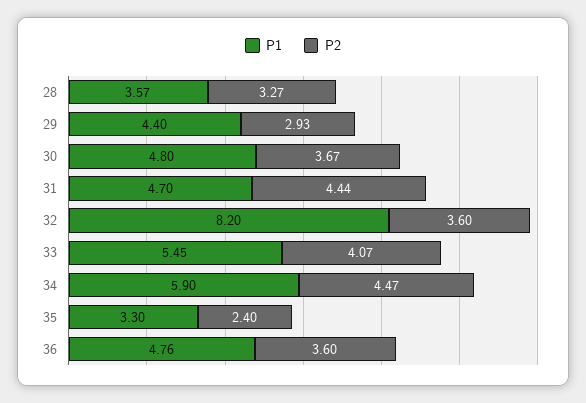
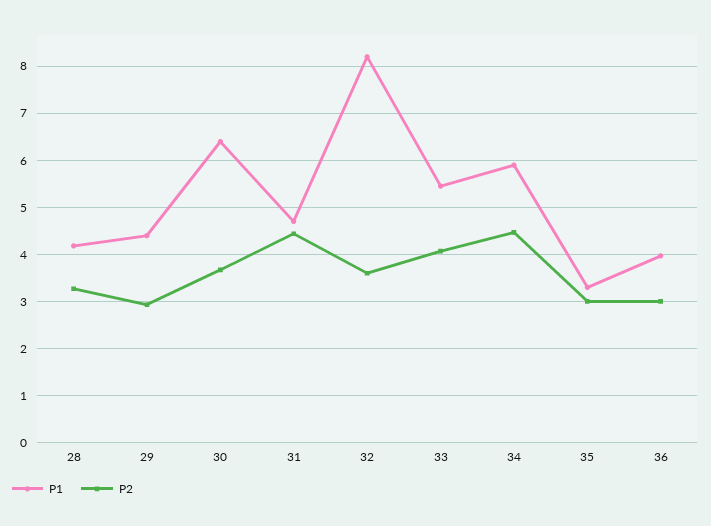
P1, 28: 3.57 -> 4.2
P1, 30: 4.8 -> 6.4
P2, 35: 2.4 -> 3
P1, 36: 4.76 -> 4
P2, 36: 3.6 -> 3

